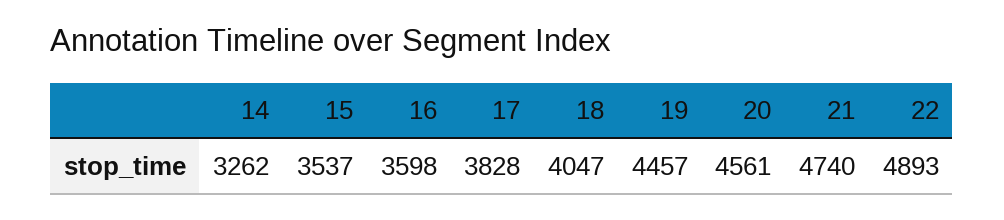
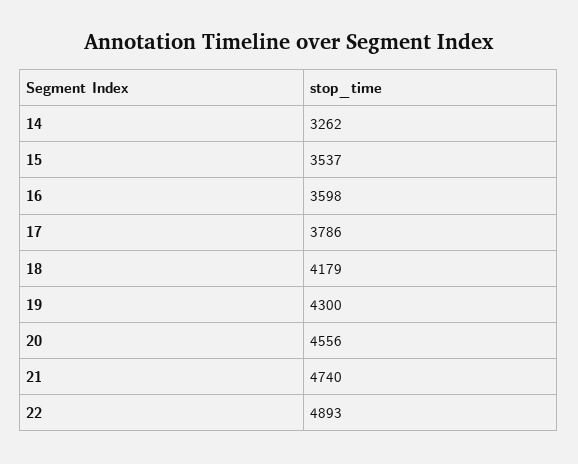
17: 3828 -> 3786
18: 4047 -> 4179
19: 4457 -> 4300
20: 4561 -> 4556

